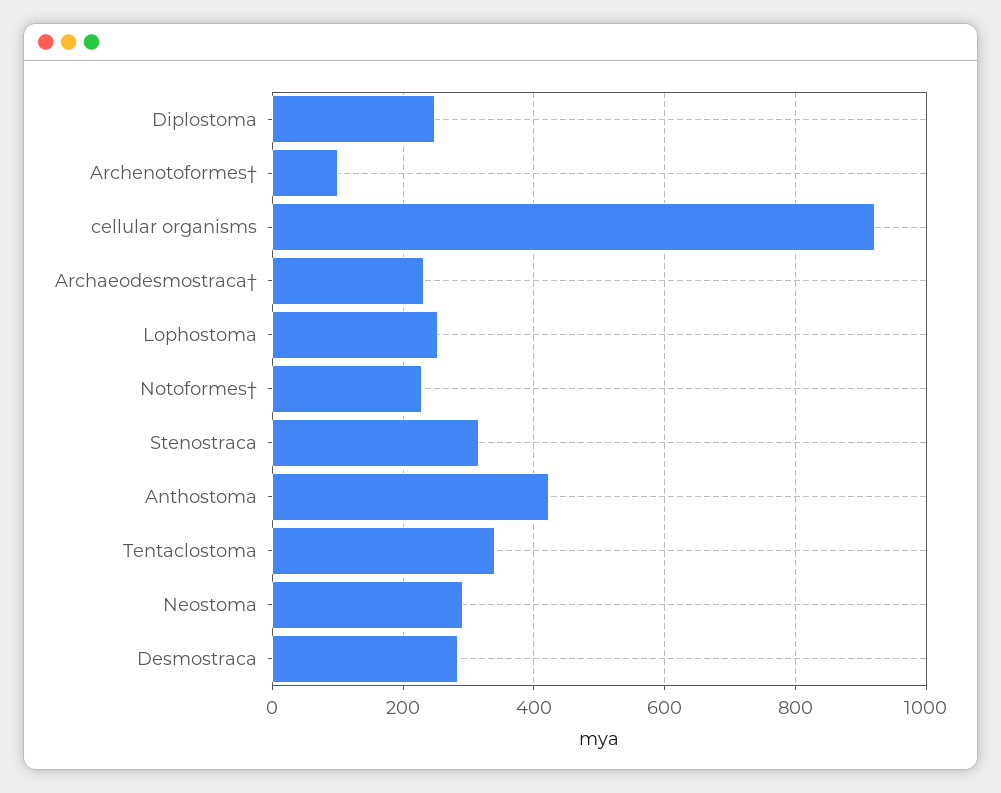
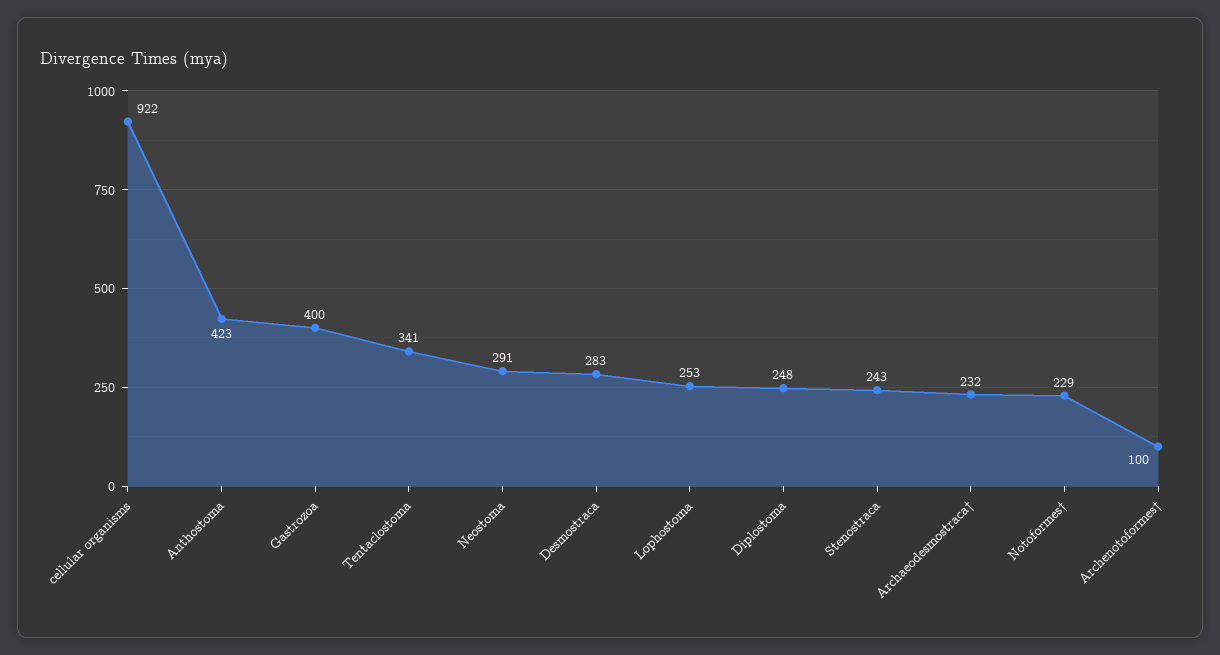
Stenostraca: 320 -> 243
Gastrozoa: none -> 400

